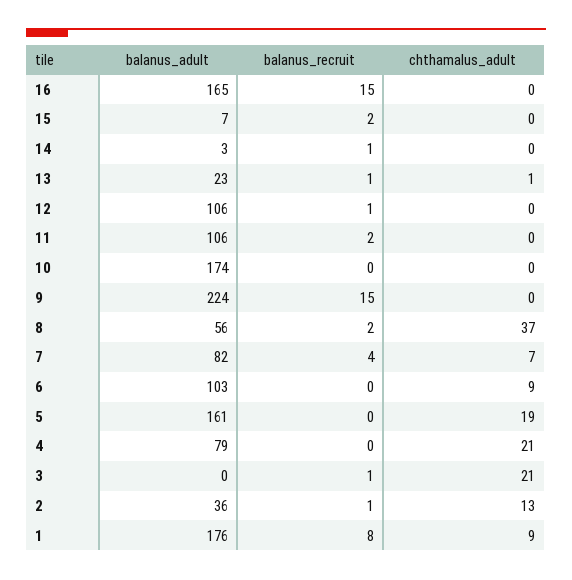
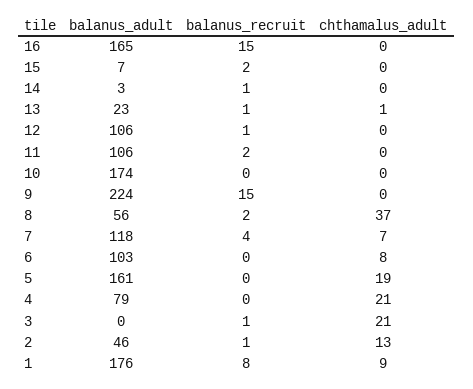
balanus_adult, 7: 82 -> 118
chthamalus_adult, 6: 9 -> 8
balanus_adult, 2: 36 -> 46

